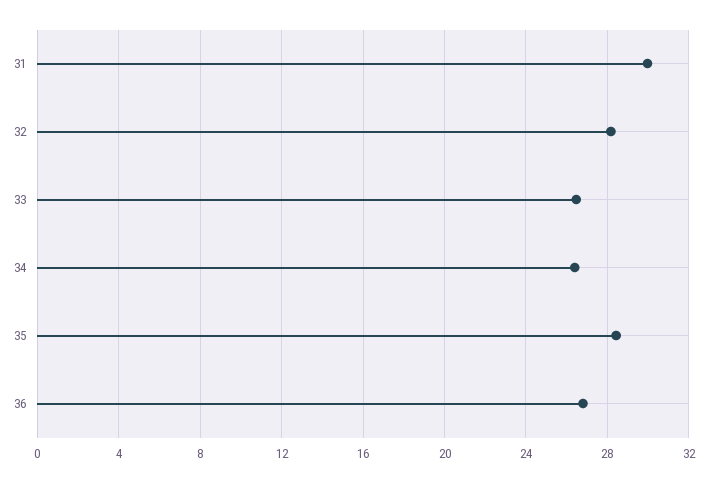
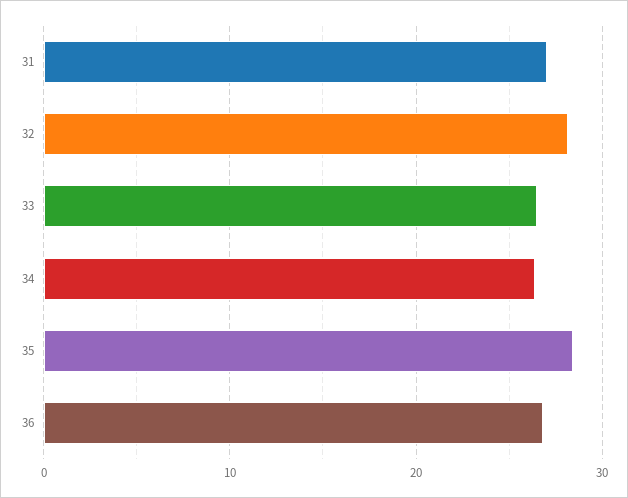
31: 30 -> 27

